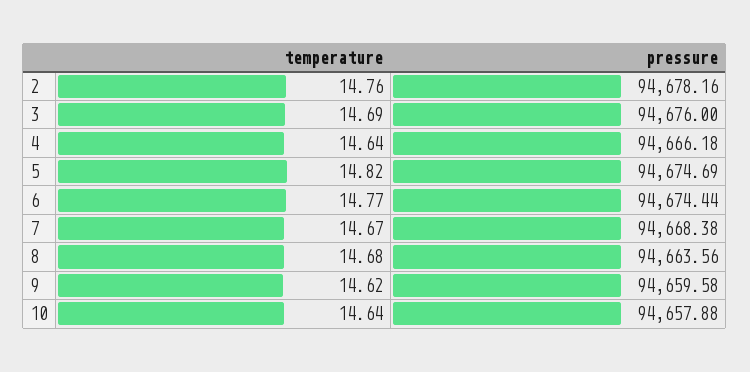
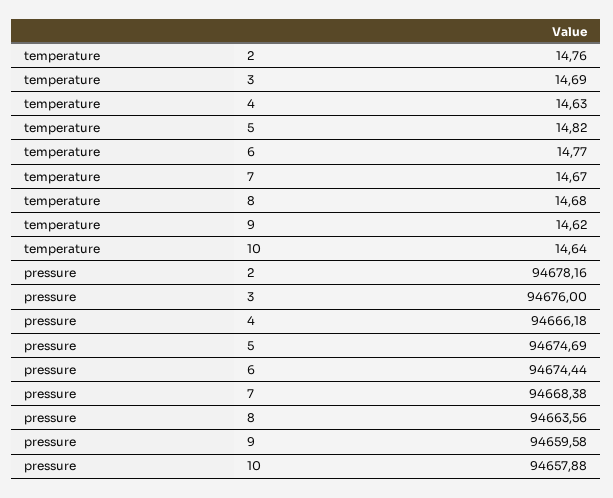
temperature, 4: 14.64 -> 14.63

